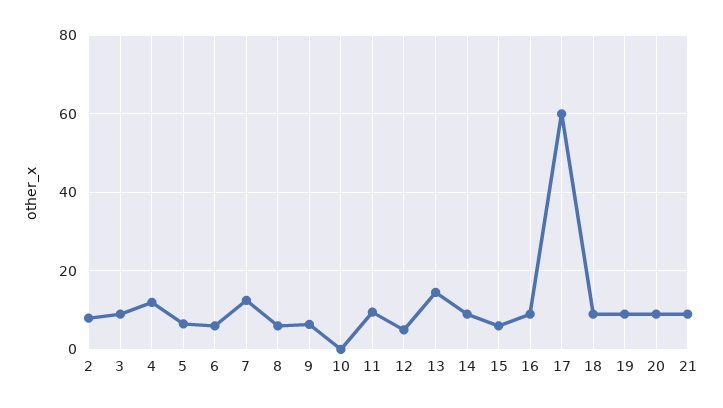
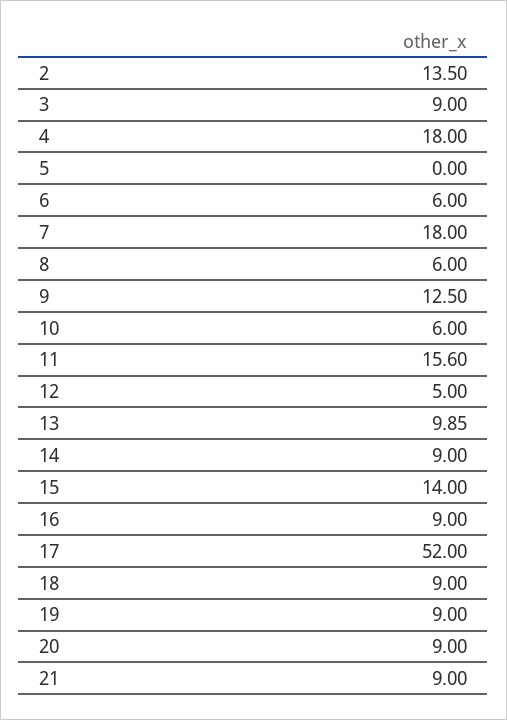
2: 8 -> 13.5
4: 12 -> 18
5: 6 -> 0
7: 12 -> 18
9: 6 -> 12.5
10: 0 -> 6
11: 10 -> 15.6
13: 14 -> 9.85
15: 6 -> 14
17: 60 -> 52

